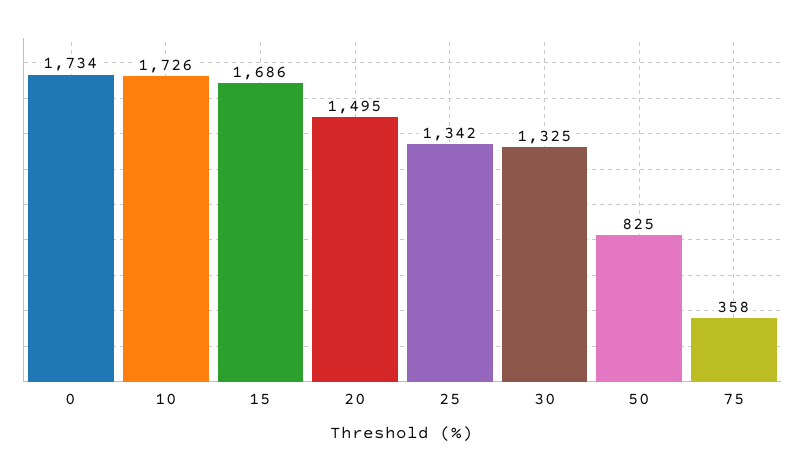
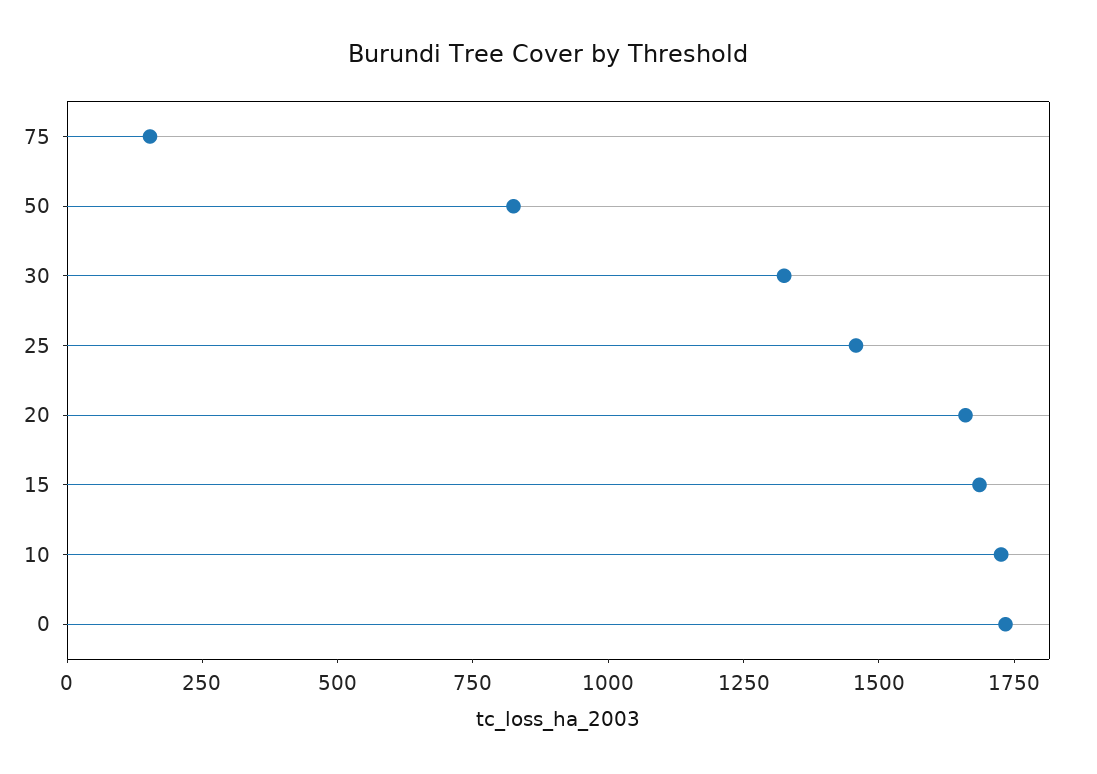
20: 1495 -> 1650
25: 1342 -> 1450
75: 358 -> 150

